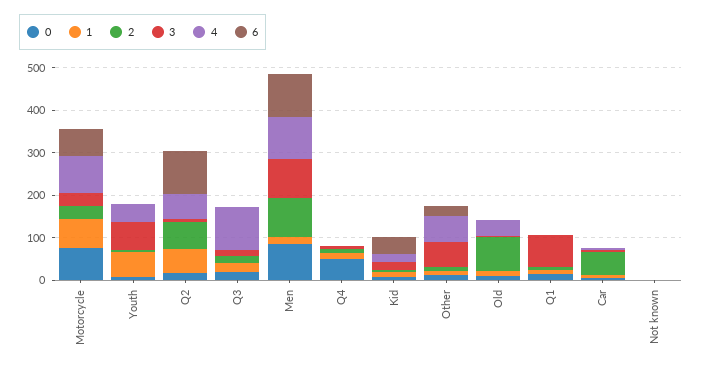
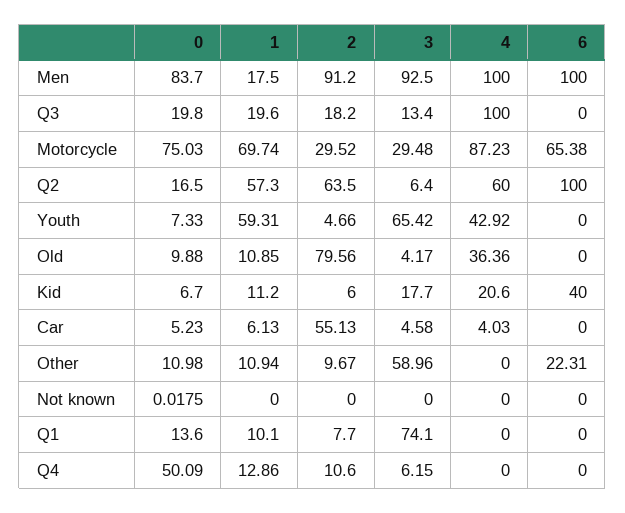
4, Other: 60 -> 0

